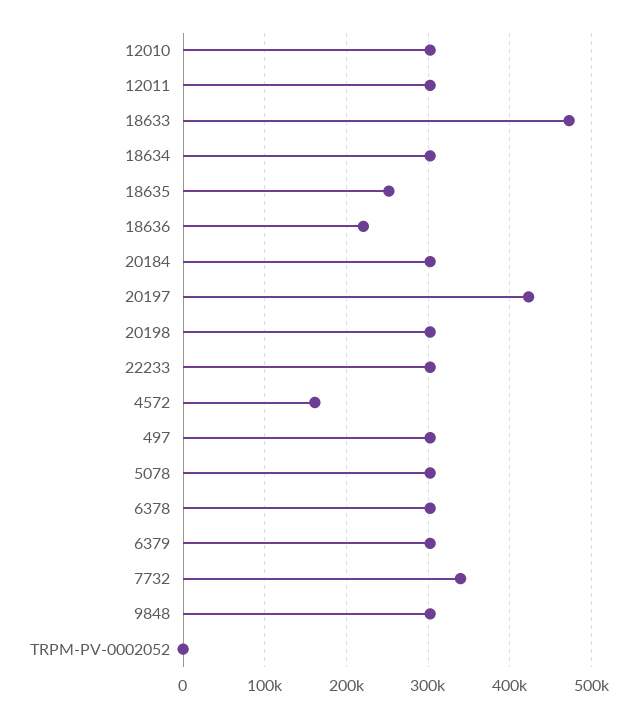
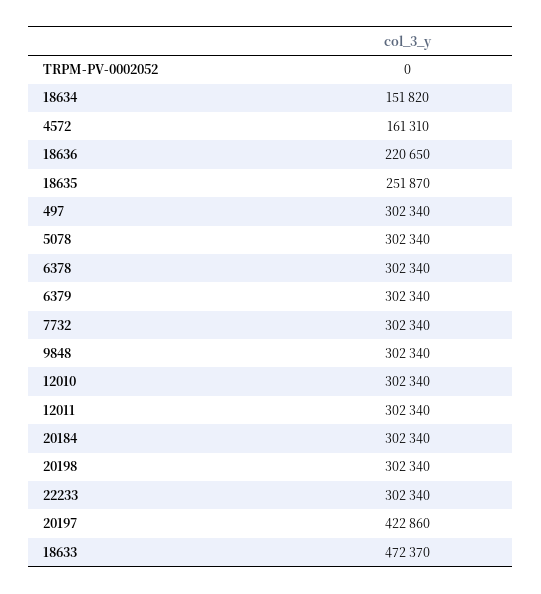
18634: 300000 -> 151820
7732: 340000 -> 302340

